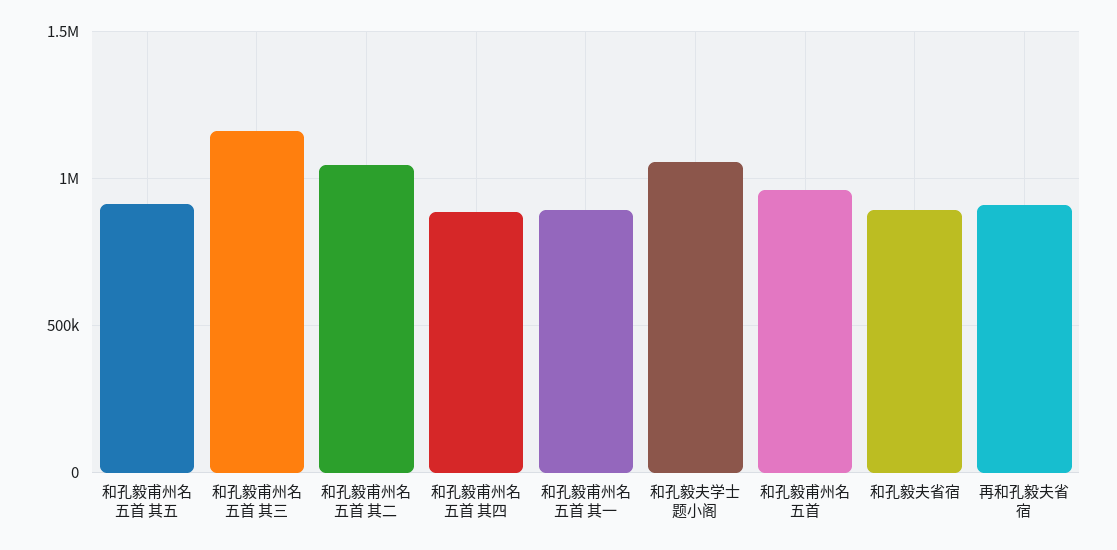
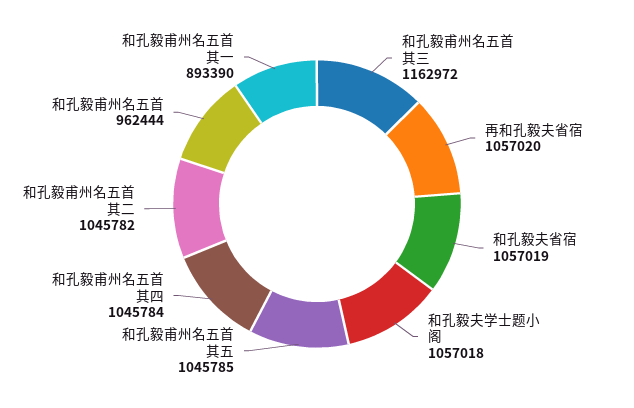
和孔毅甫州名五首 其五: 900000 -> 1045785
和孔毅甫州名五首 其四: 900000 -> 1045784
和孔毅夫省宿: 900000 -> 1057019
再和孔毅夫省宿: 900000 -> 1057020

